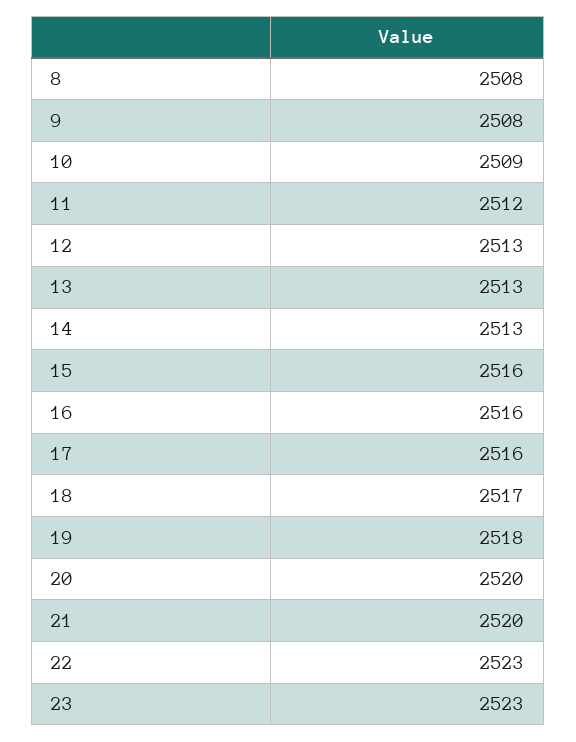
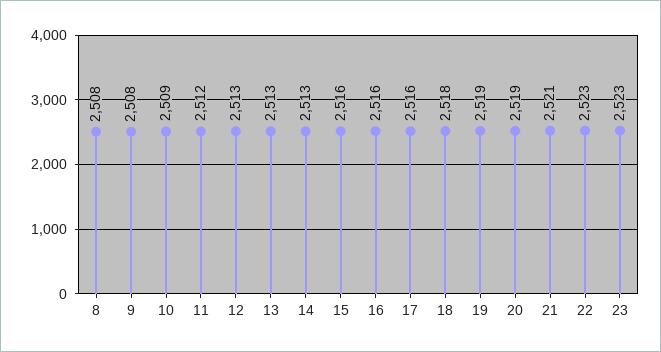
18: 2517 -> 2518
19: 2518 -> 2519
20: 2520 -> 2519
21: 2520 -> 2521

